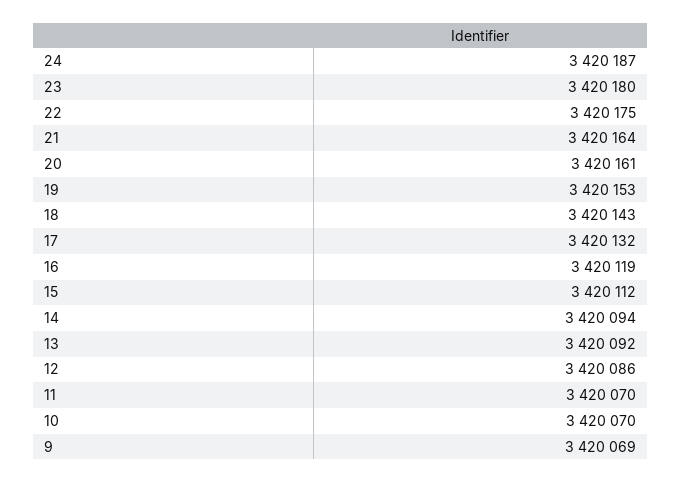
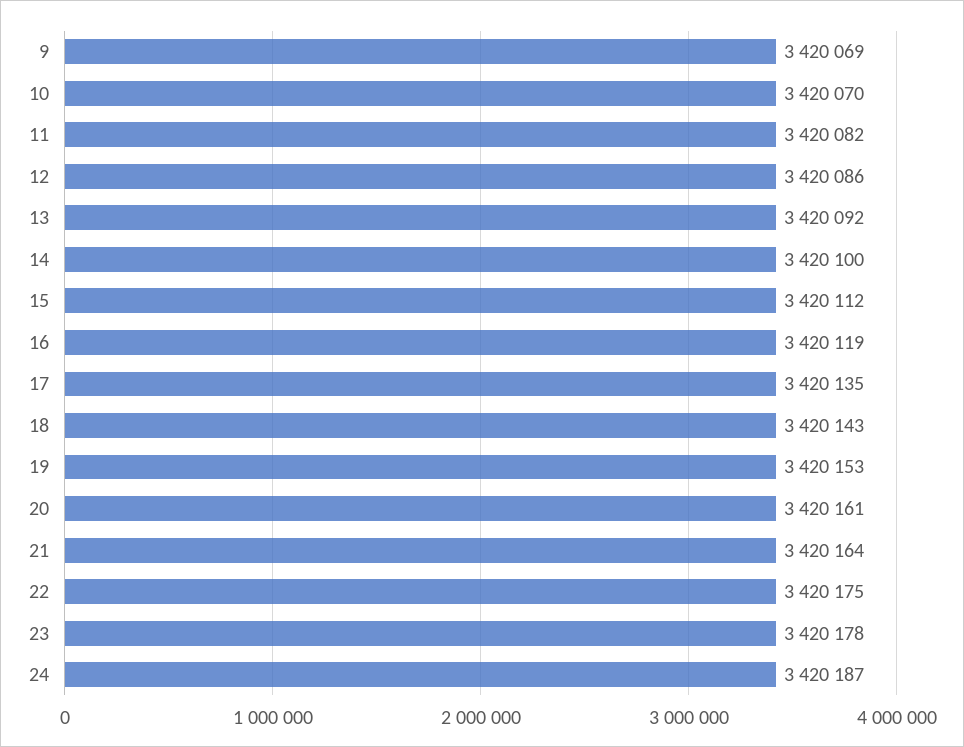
23: 3420180 -> 3420178
17: 3420132 -> 3420135
14: 3420094 -> 3420100
11: 3420070 -> 3420082

